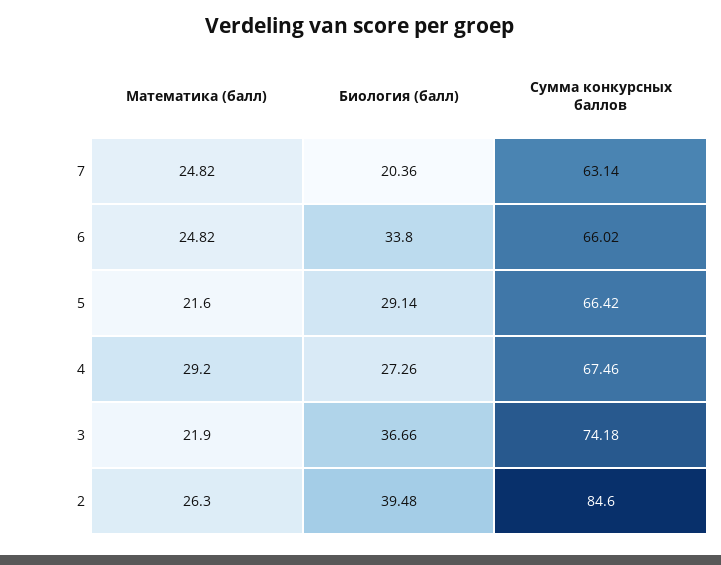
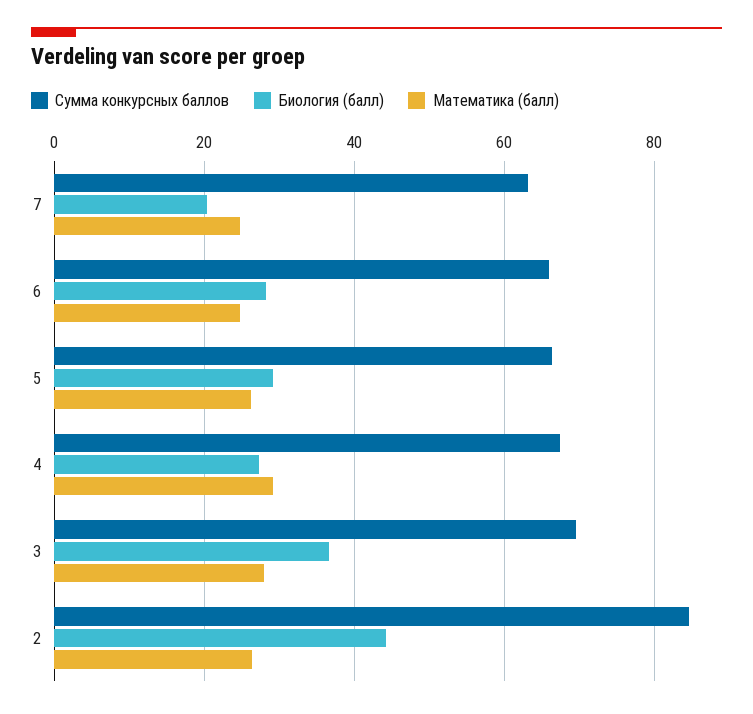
Биология (балл), 6: 33.8 -> 28
Математика (балл), 5: 21.6 -> 26
Математика (балл), 3: 21.9 -> 28
Сумма конкурсных баллов, 3: 74.18 -> 70
Биология (балл), 2: 39.48 -> 44

